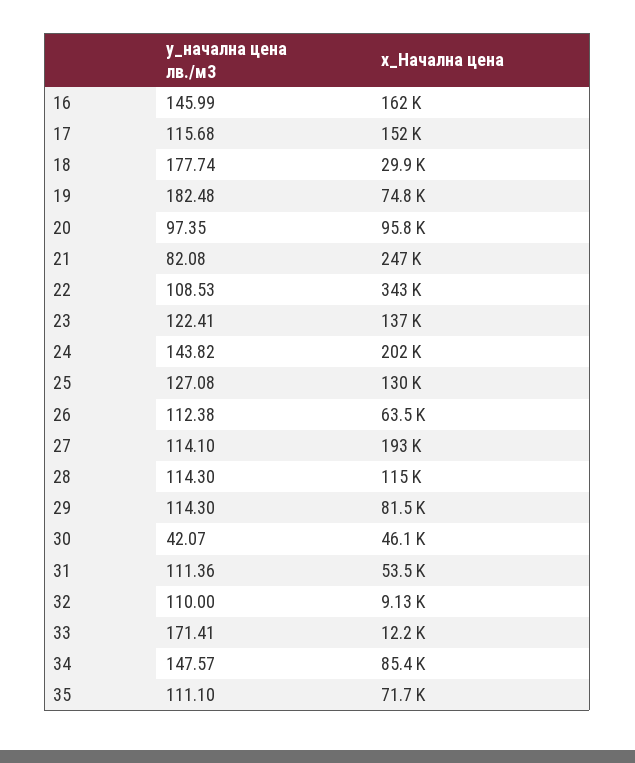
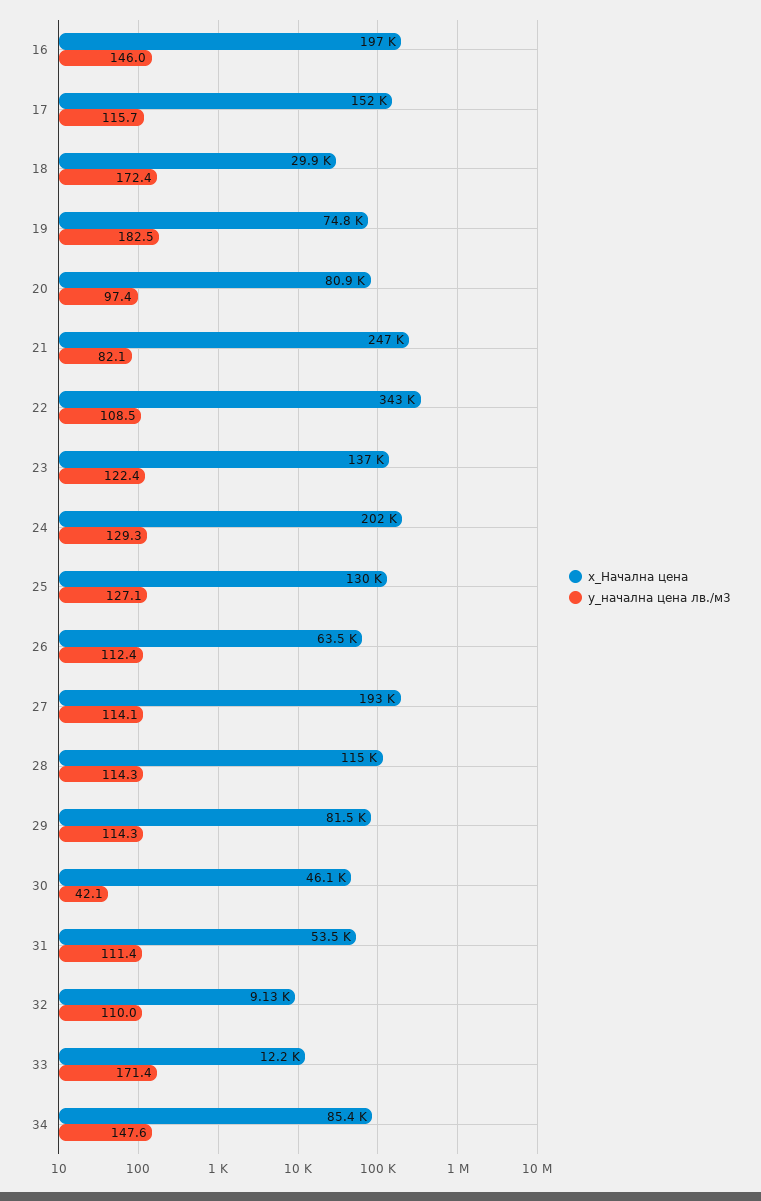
x_Начална цена, 16: 162000 -> 197000
y_начална цена лв./м3, 18: 177.74 -> 172.4
x_Начална цена, 20: 95800 -> 80900
y_начална цена лв./м3, 24: 143.82 -> 129.3
y_начална цена лв./м3, 35: 111.1 -> none
x_Начална цена, 35: 71700 -> none

